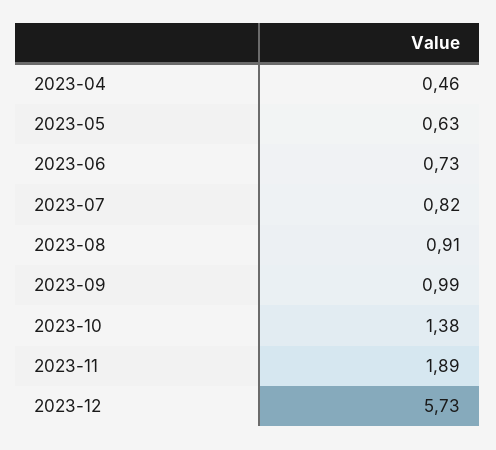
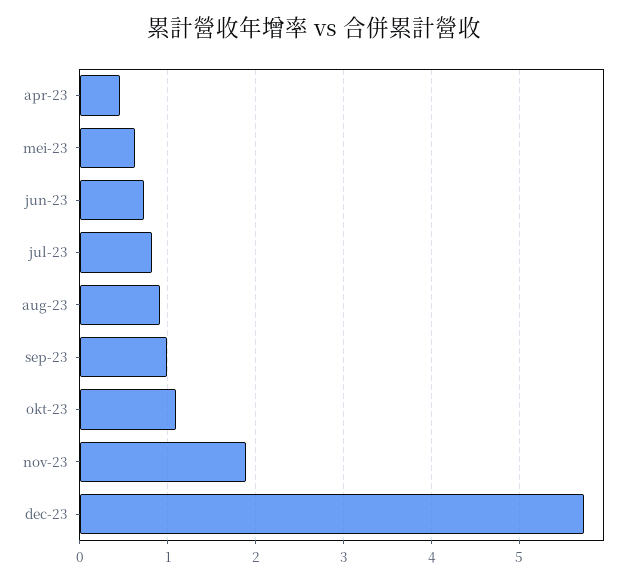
2023-10: 1.38 -> 1.1

